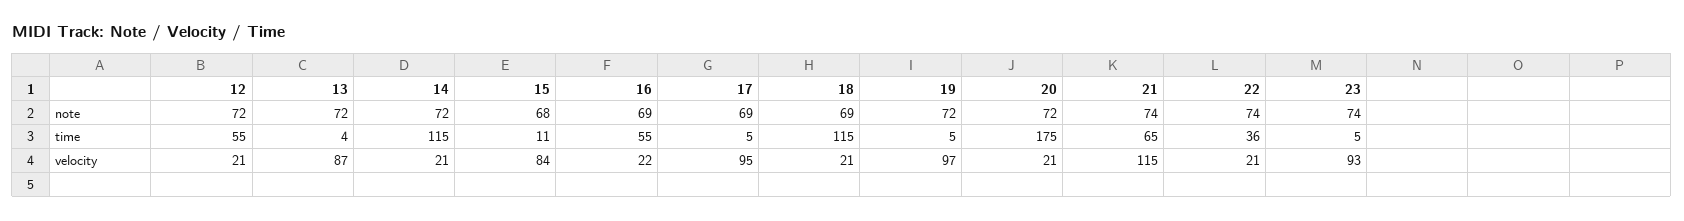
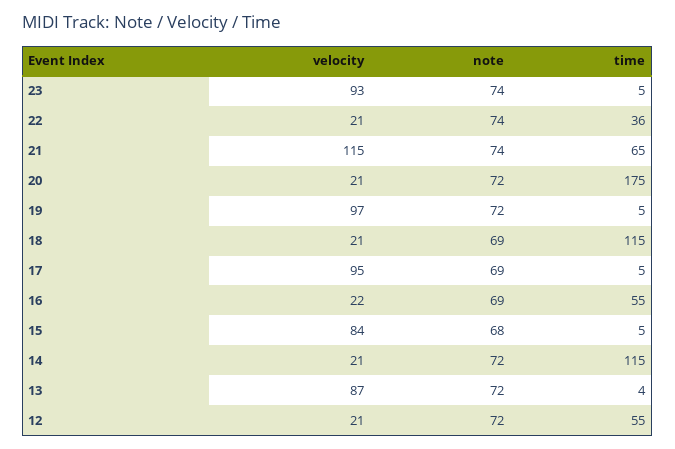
15, time: 11 -> 5

